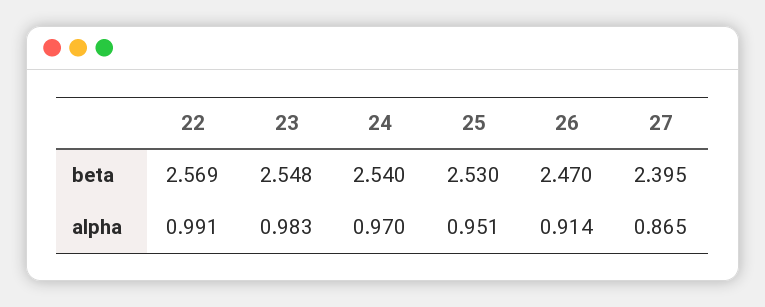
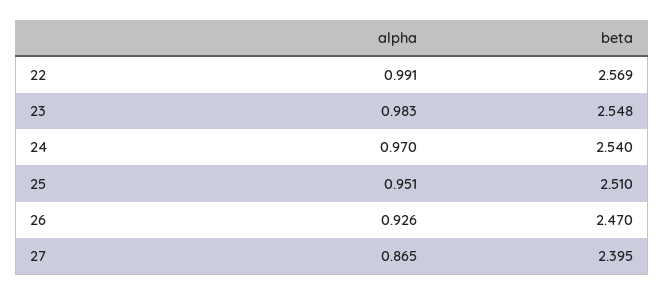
25, beta: 2.53 -> 2.51
26, alpha: 0.914 -> 0.926

